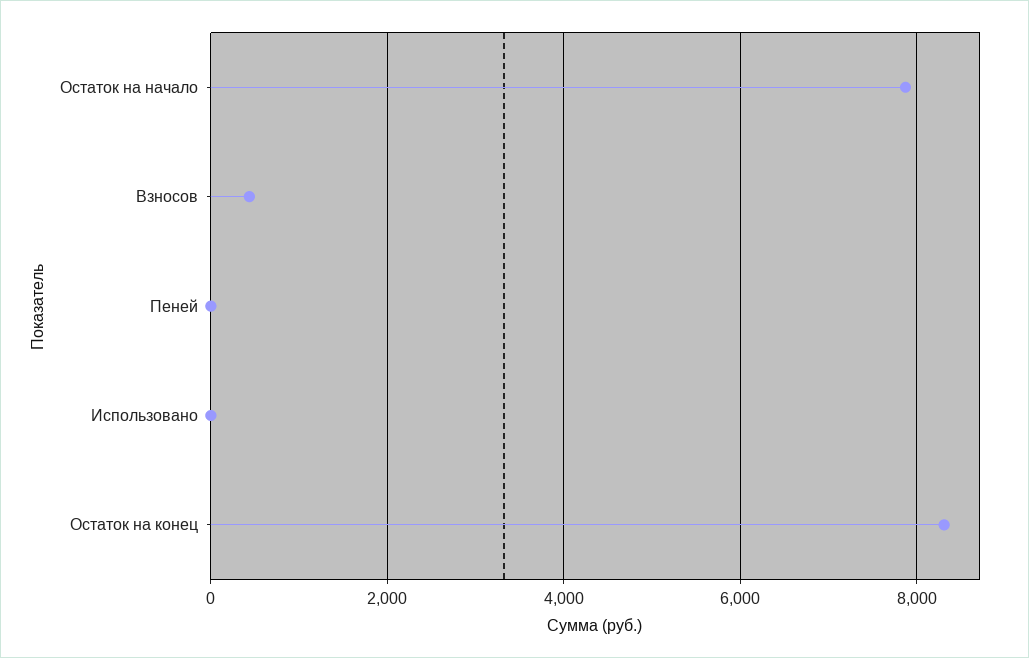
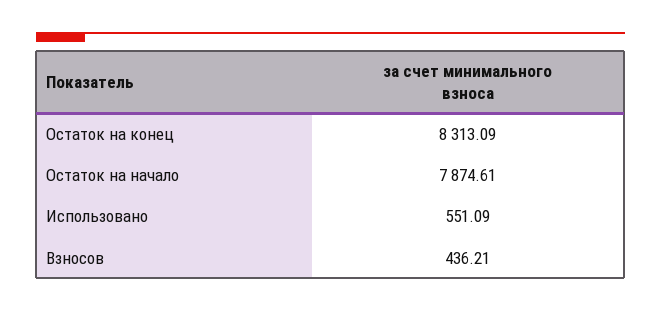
Пеней: 0 -> none
Использовано: 0 -> 551.09

